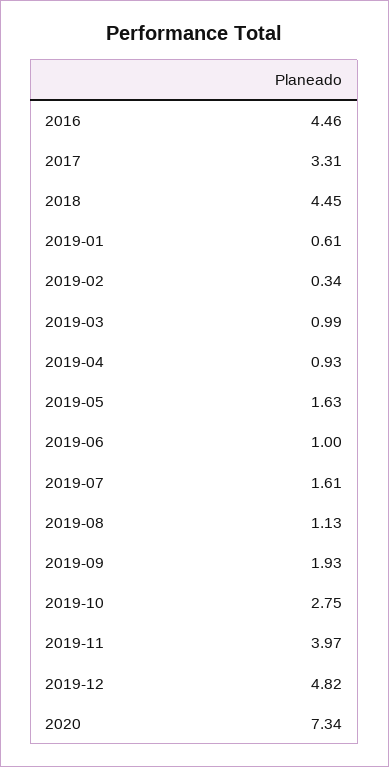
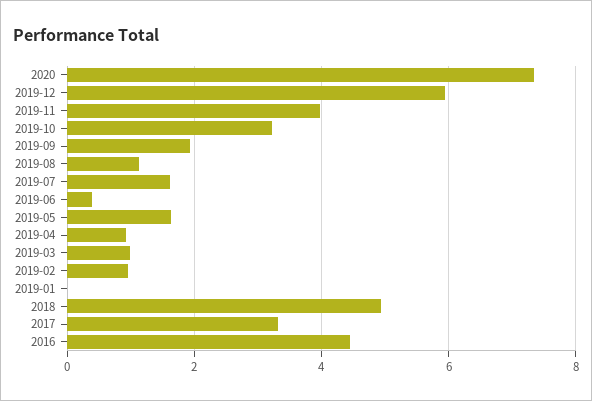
2018: 4.45 -> 5
2019-01: 0.61 -> 0
2019-02: 0.34 -> 1
2019-06: 1 -> 0.4
2019-10: 2.75 -> 3.2
2019-12: 4.82 -> 6

